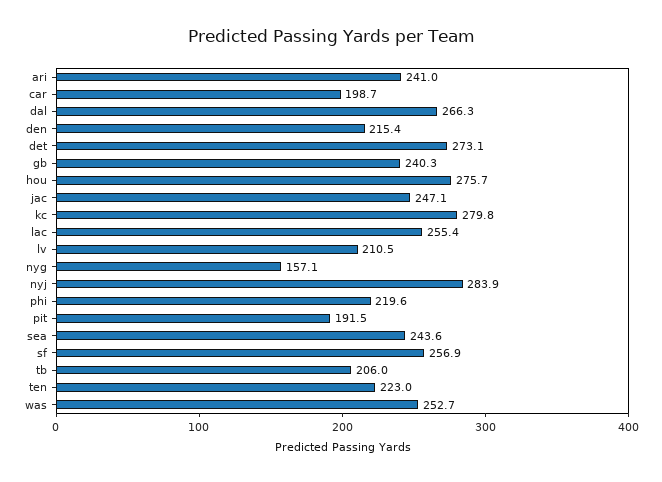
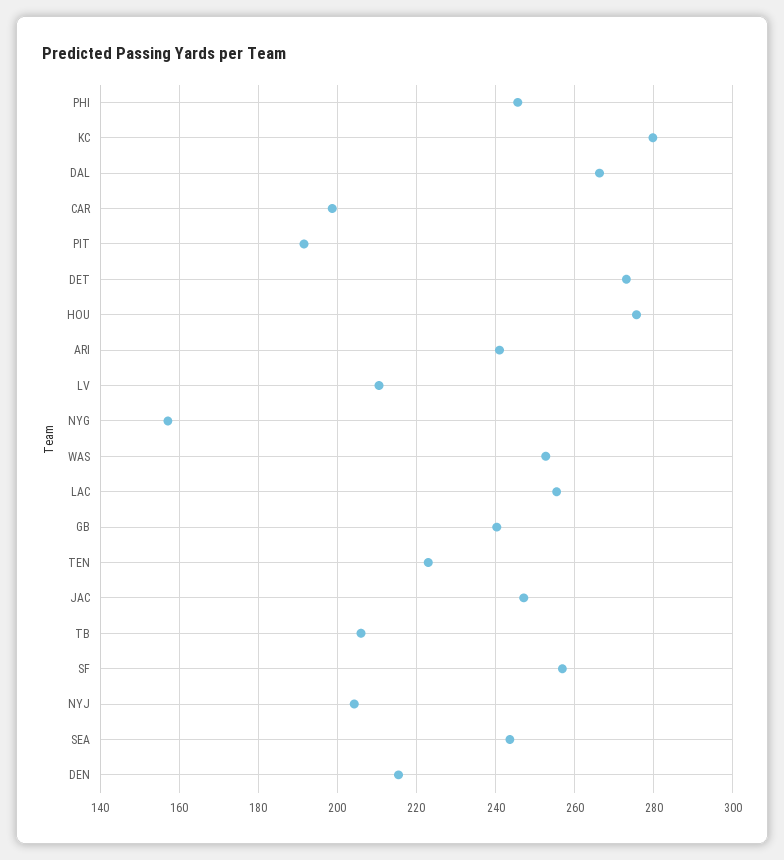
nyj: 283.9 -> 204
phi: 219.6 -> 246

